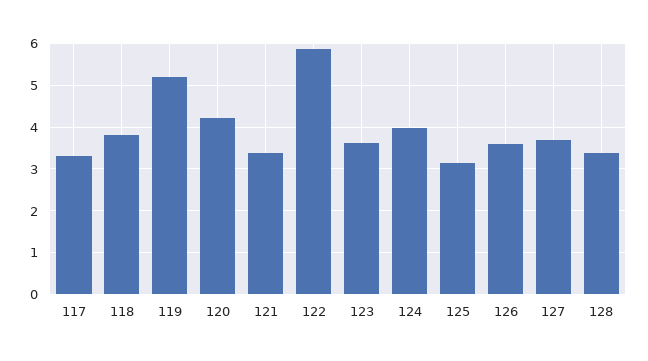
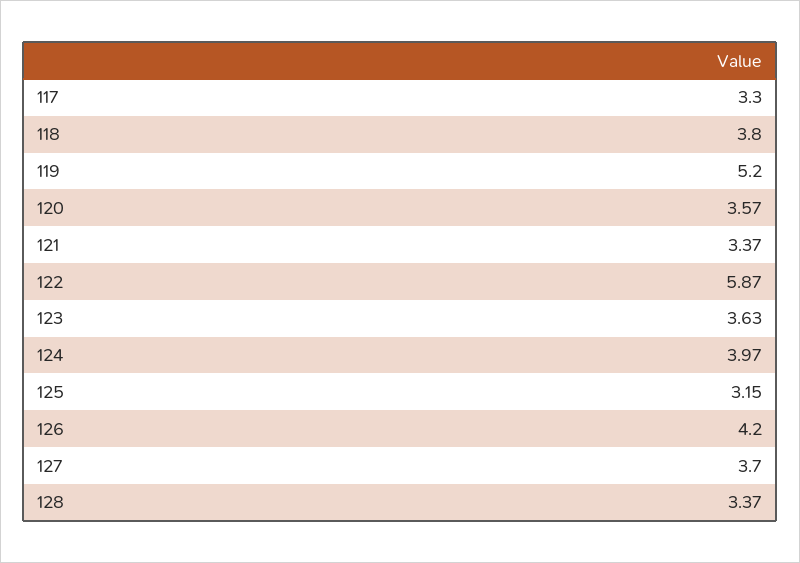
120: 4.2 -> 3.57
126: 3.6 -> 4.2

